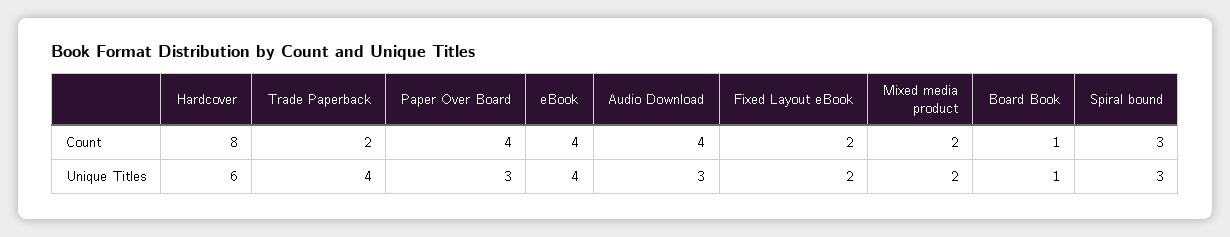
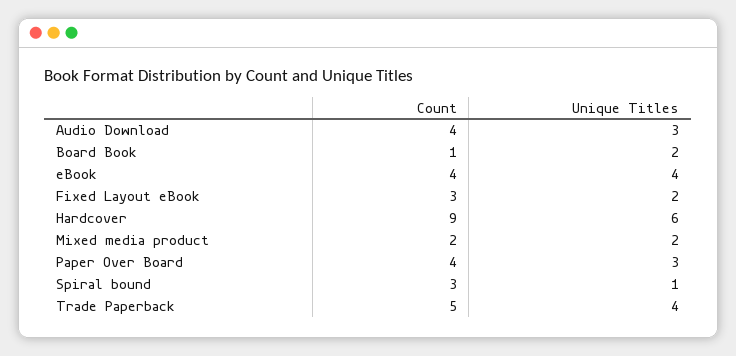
Hardcover, Count: 8 -> 9
Trade Paperback, Count: 2 -> 5
Fixed Layout eBook, Count: 2 -> 3
Board Book, Unique Titles: 1 -> 2
Spiral bound, Unique Titles: 3 -> 1

